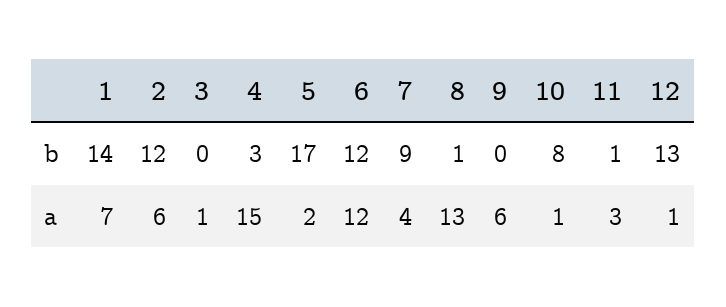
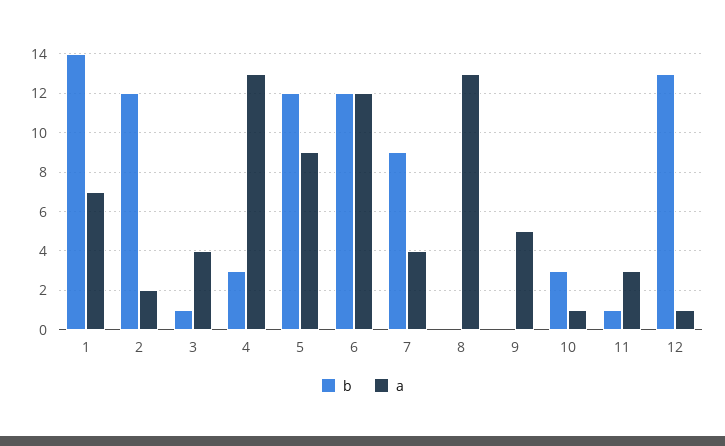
b, 3: 0 -> 1
b, 5: 17 -> 12
b, 8: 1 -> 0
b, 10: 8 -> 3
a, 2: 6 -> 2
a, 3: 1 -> 4
a, 4: 15 -> 13
a, 5: 2 -> 9
a, 9: 6 -> 5

